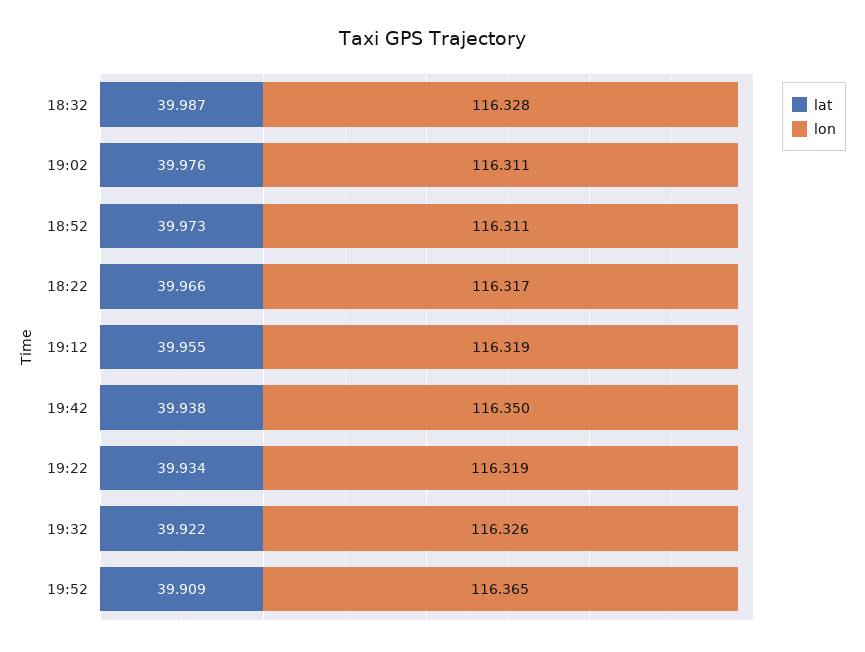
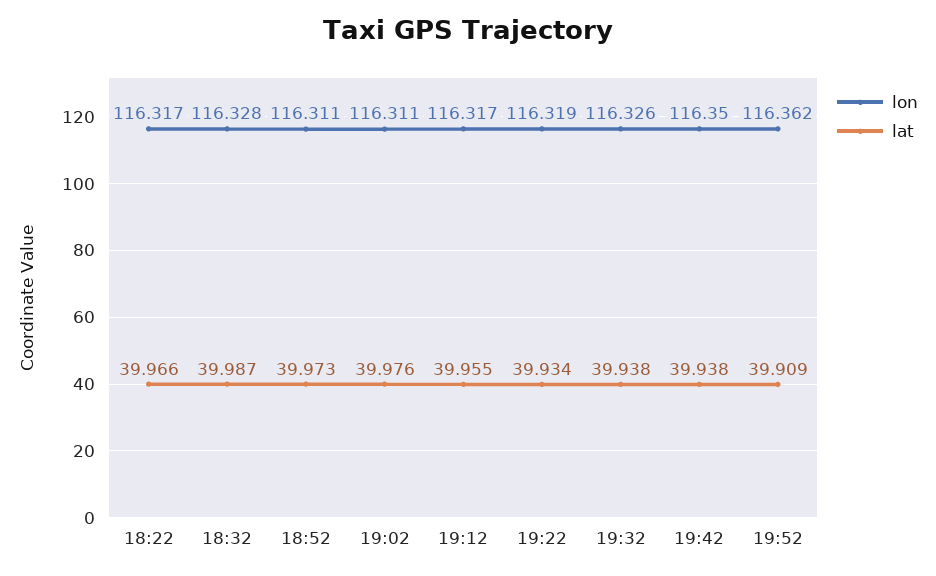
lon, 19:12: 116.319 -> 116.317
lat, 19:32: 39.922 -> 39.938
lon, 19:52: 116.365 -> 116.362

